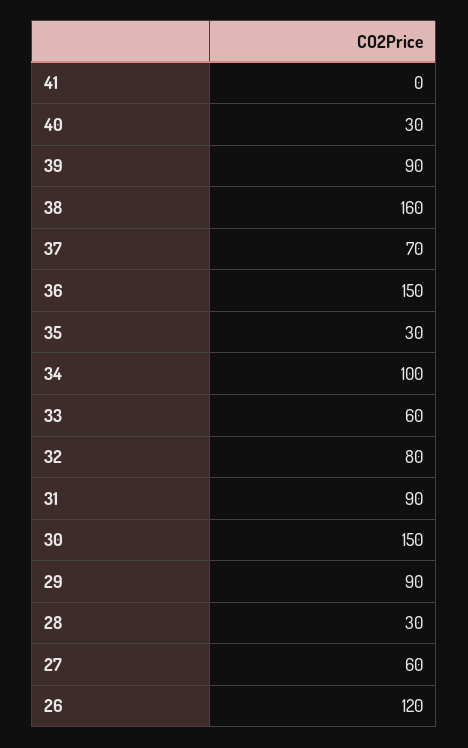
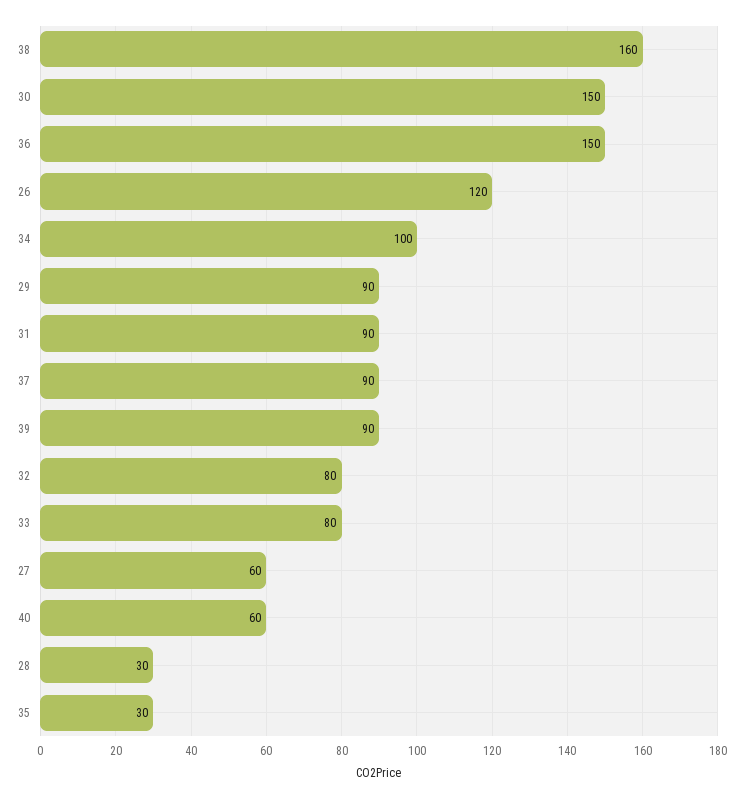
41: 0 -> none
40: 30 -> 60
37: 70 -> 90
33: 60 -> 80

